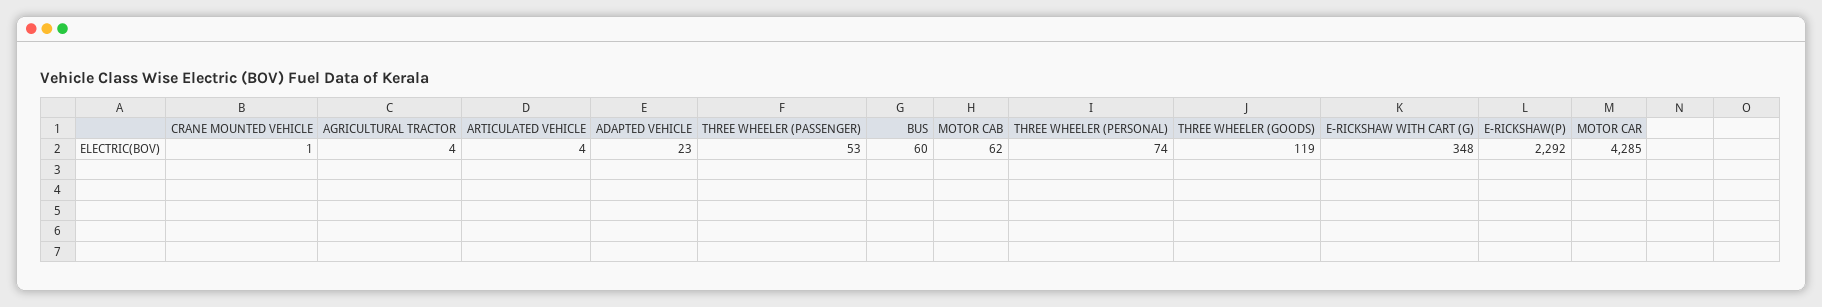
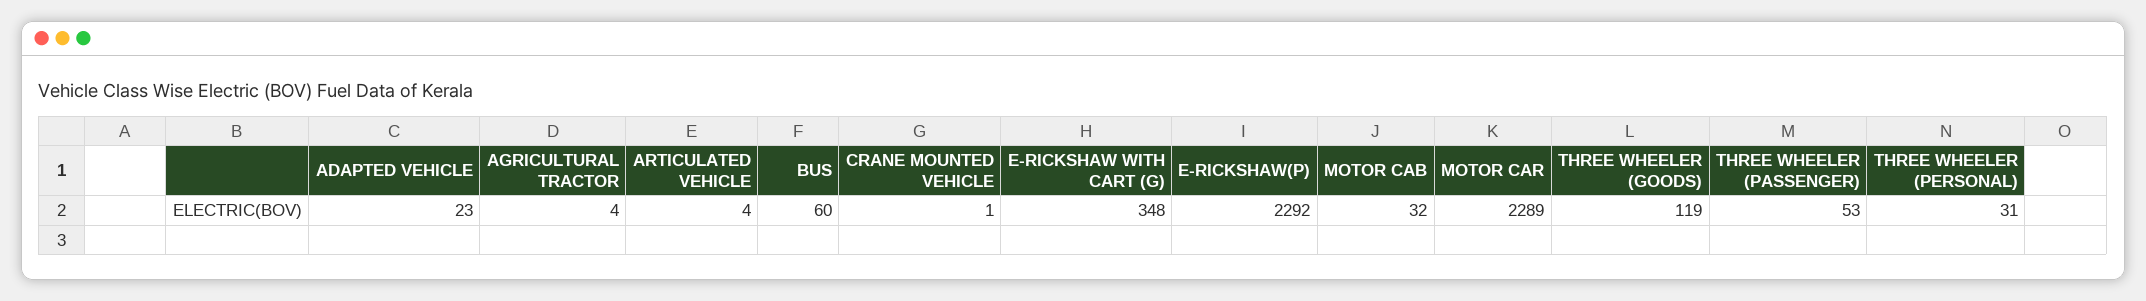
MOTOR CAB: 62 -> 32
THREE WHEELER (PERSONAL): 74 -> 31
MOTOR CAR: 4285 -> 2289

